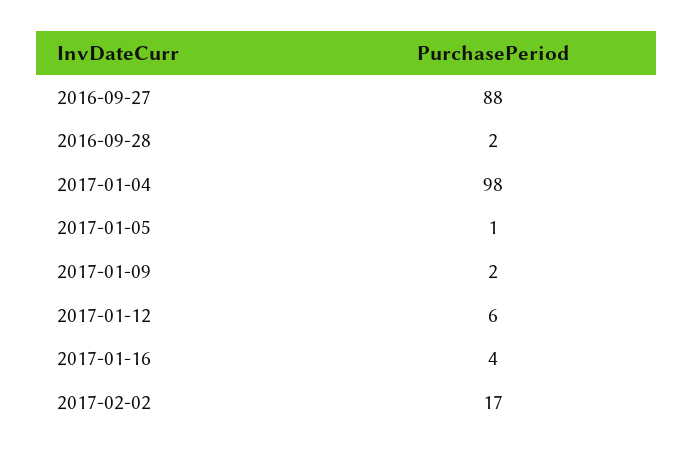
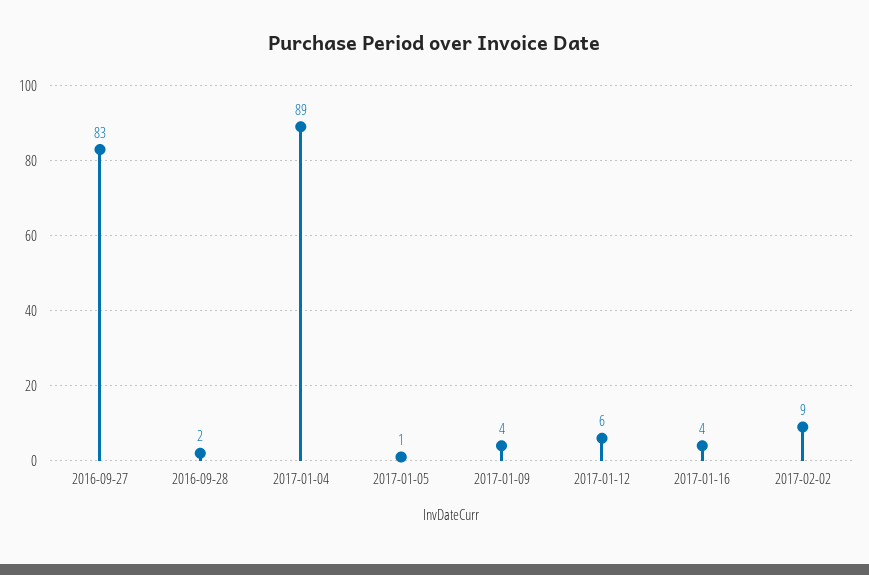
2016-09-27: 88 -> 83
2017-01-04: 98 -> 89
2017-01-09: 2 -> 4
2017-02-02: 17 -> 9

